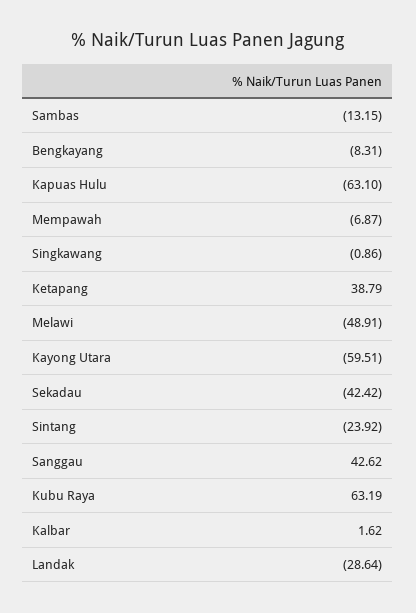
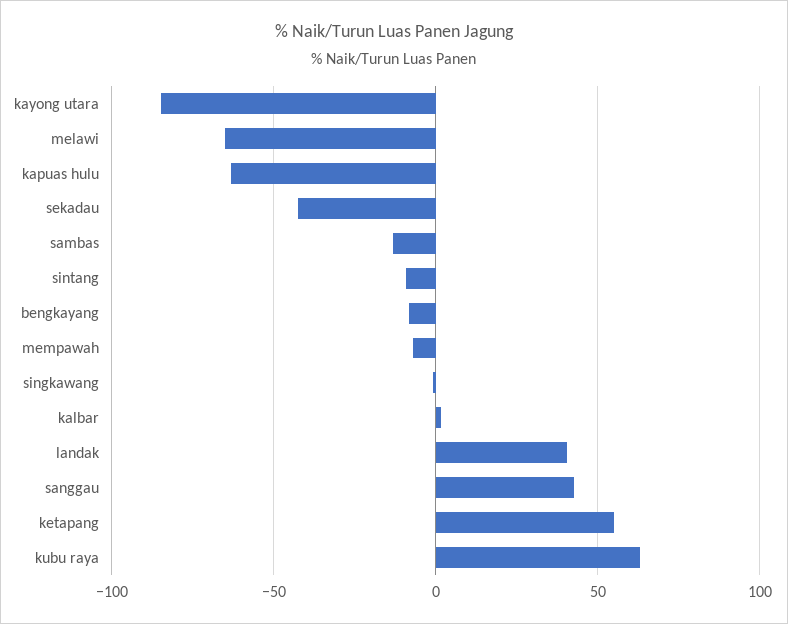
Ketapang: 38.79 -> 55
Melawi: -48.91 -> -65
Kayong Utara: -59.51 -> -85
Sintang: -23.92 -> -10
Landak: -28.64 -> 40

